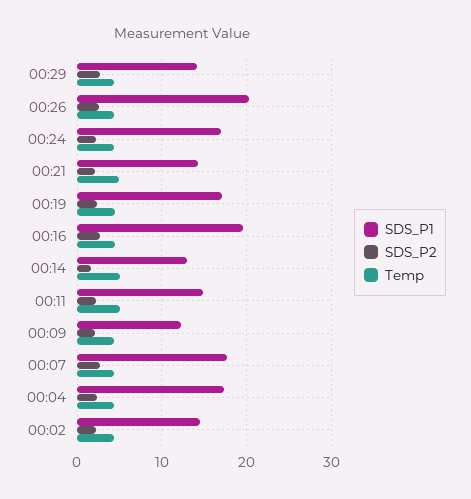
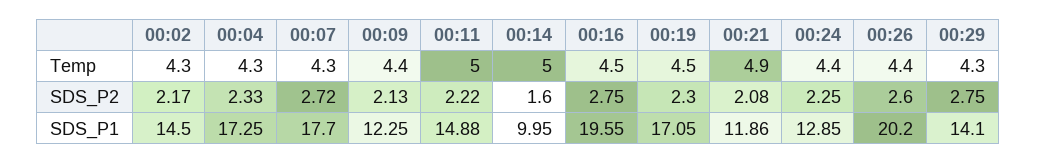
SDS_P1, 00:24: 17 -> 12.85
SDS_P1, 00:21: 14 -> 11.86
SDS_P1, 00:14: 13 -> 9.95

